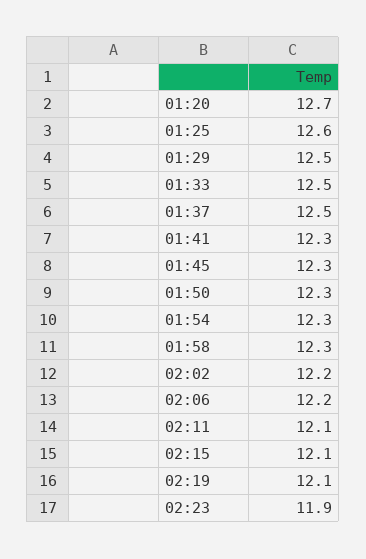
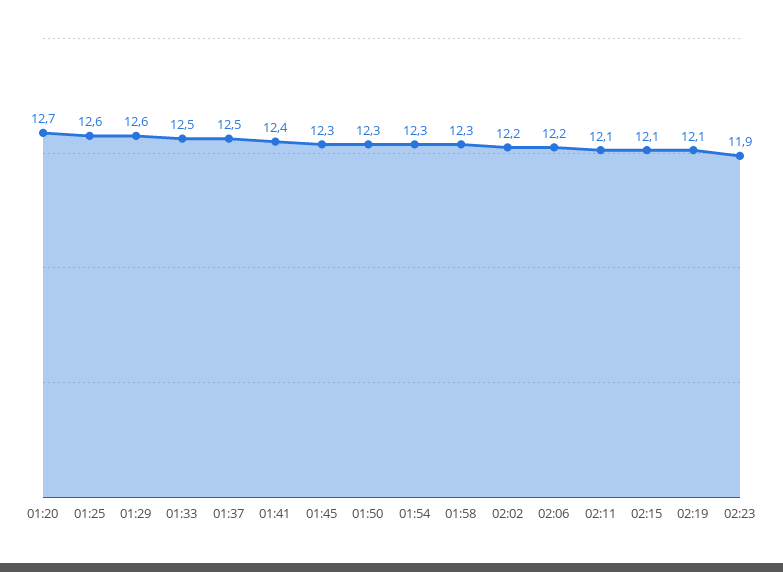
01:29: 12.5 -> 12.6
01:41: 12.3 -> 12.4

